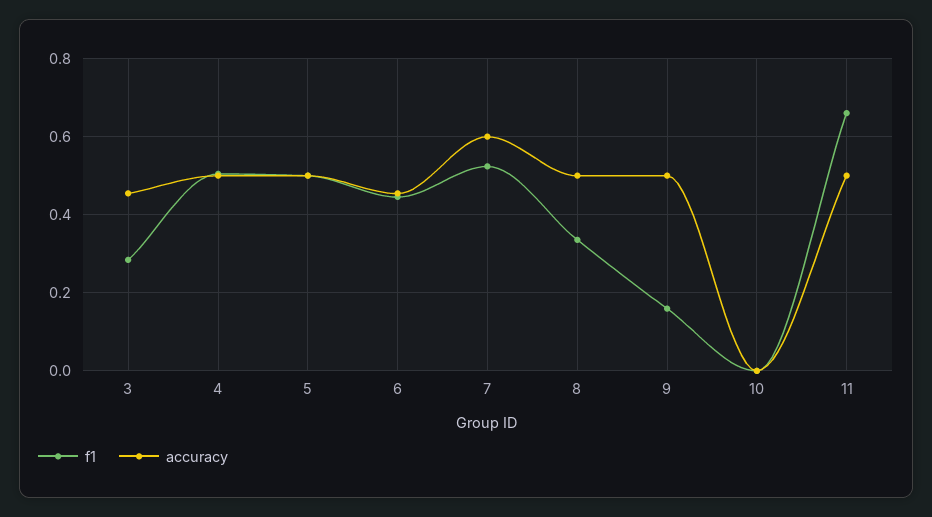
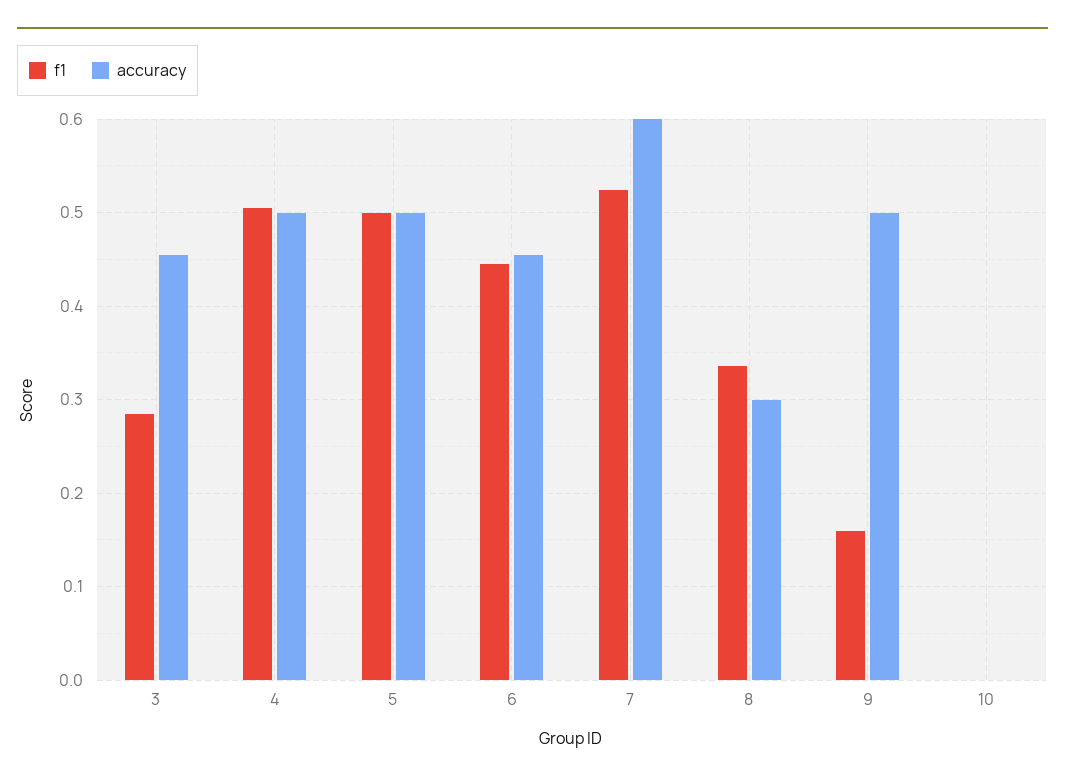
accuracy, 8: 0.5 -> 0.3
f1, 11: 0.66 -> none
accuracy, 11: 0.5 -> none

